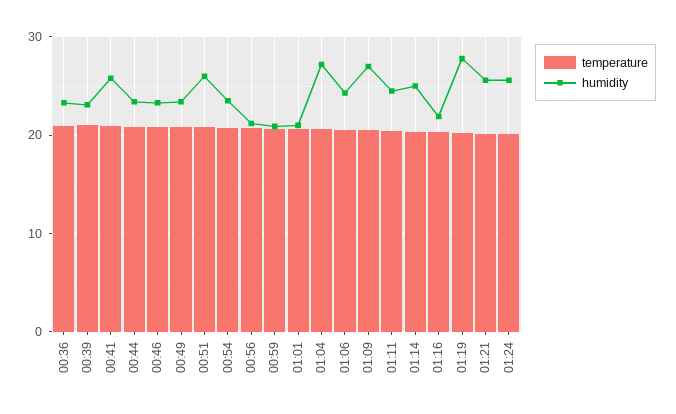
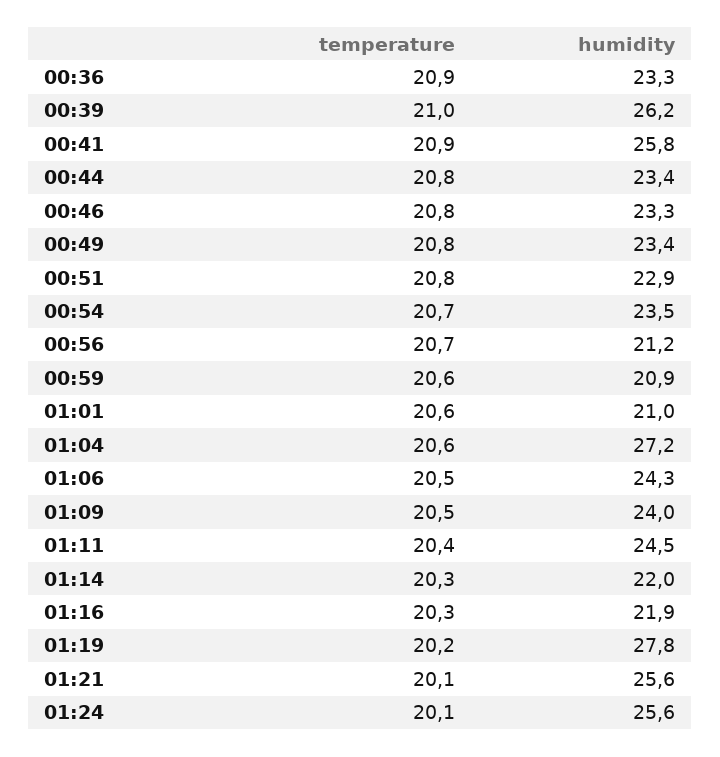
humidity, 00:39: 23 -> 26.2
humidity, 00:51: 26 -> 22.9
humidity, 01:09: 27 -> 24
humidity, 01:14: 25 -> 22

